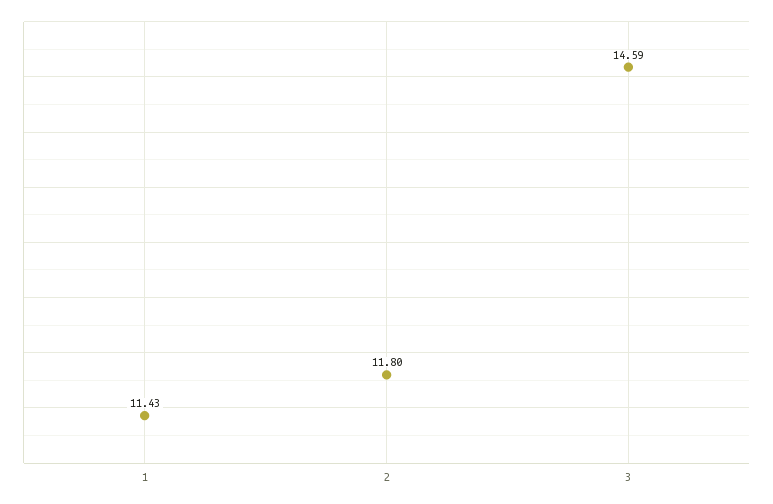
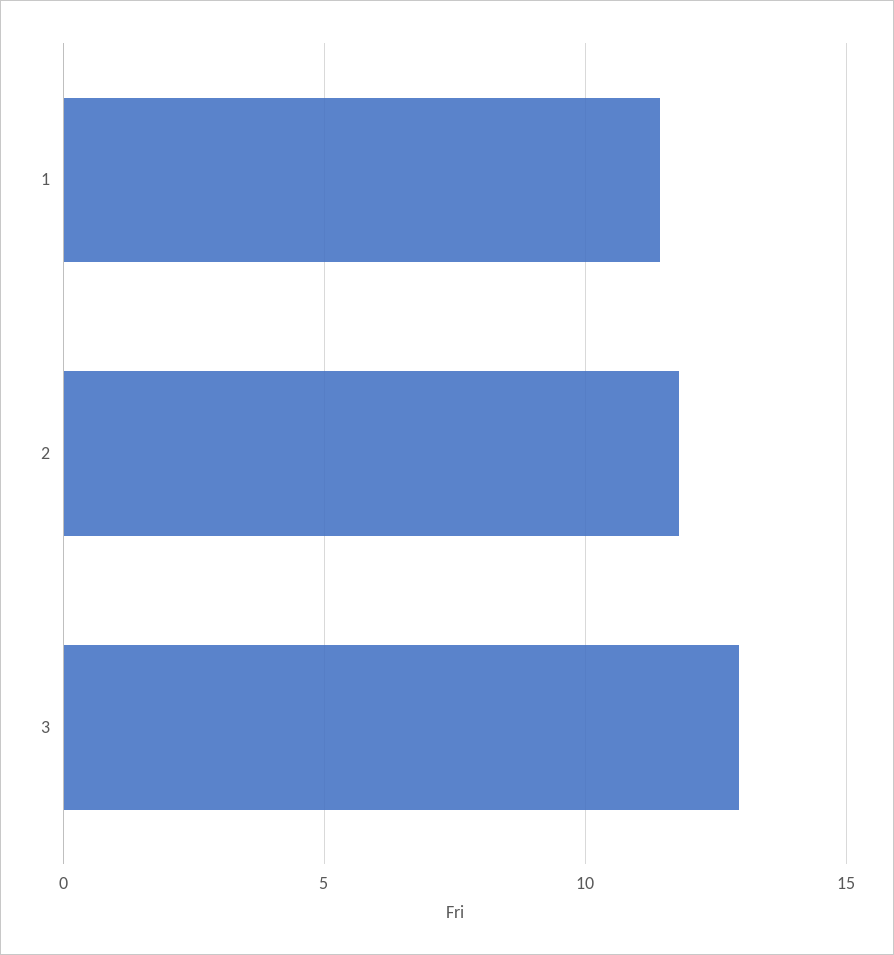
3: 14.59 -> 13

